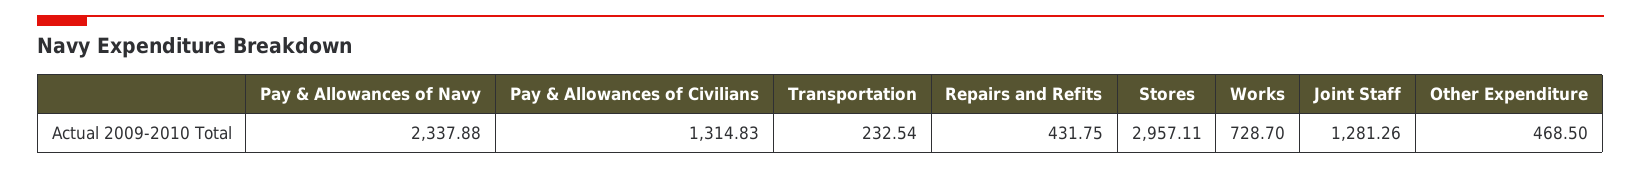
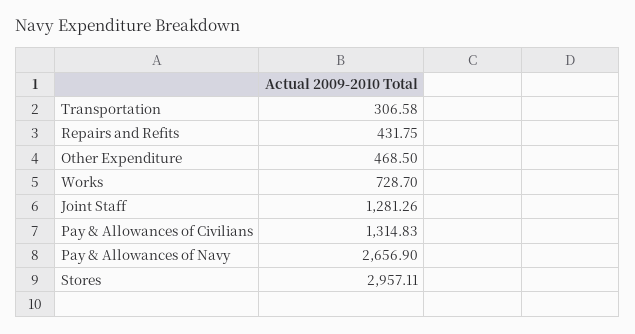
Pay & Allowances of Navy: 2337.88 -> 2656.9
Transportation: 232.54 -> 306.58

